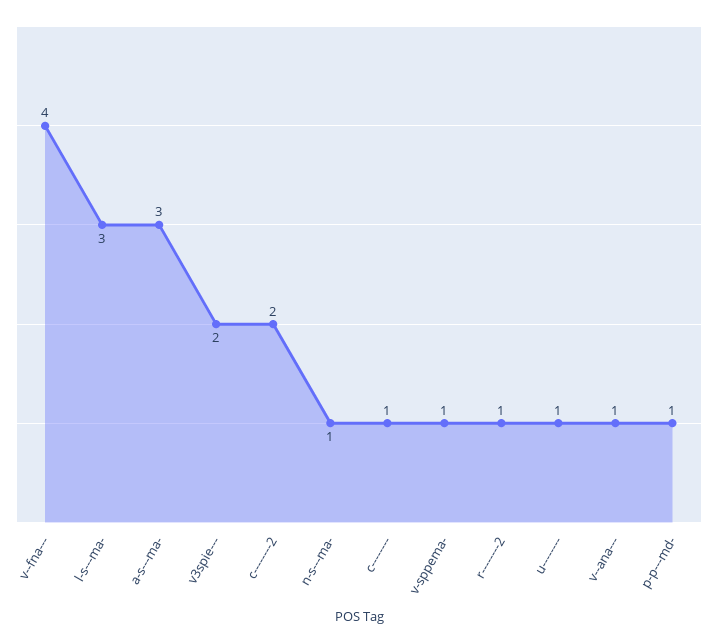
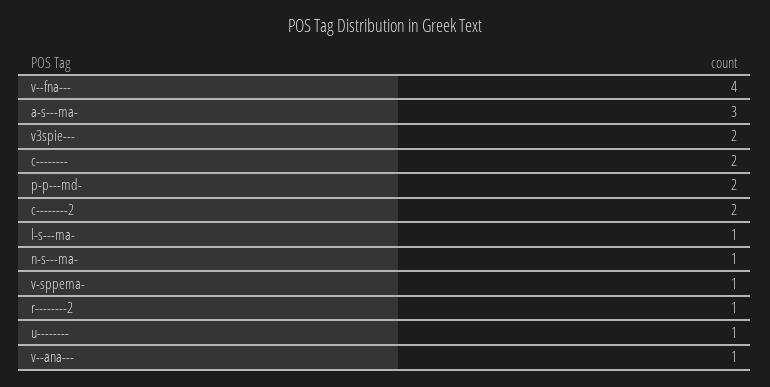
l-s---ma-: 3 -> 1
c--------: 1 -> 2
p-p---md-: 1 -> 2

